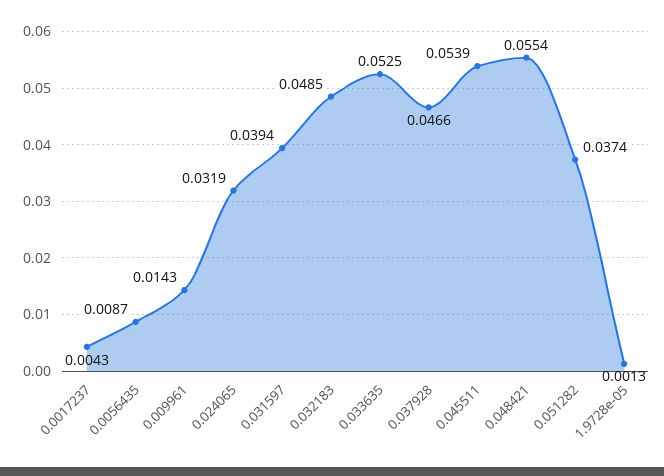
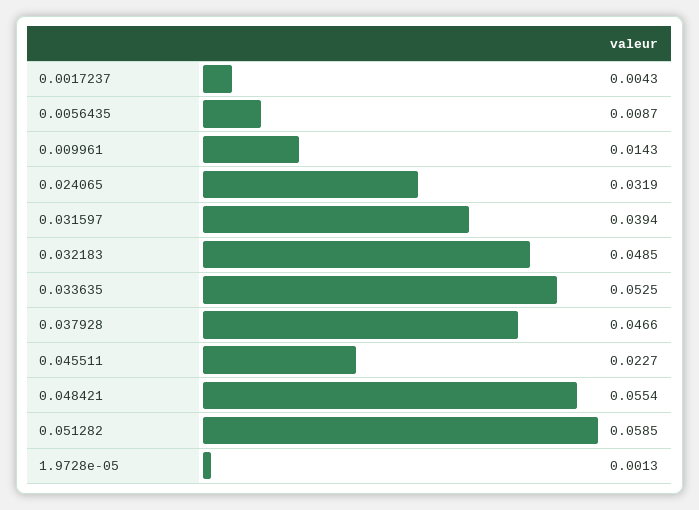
0.045511: 0.0539 -> 0.0227
0.051282: 0.0374 -> 0.0585

